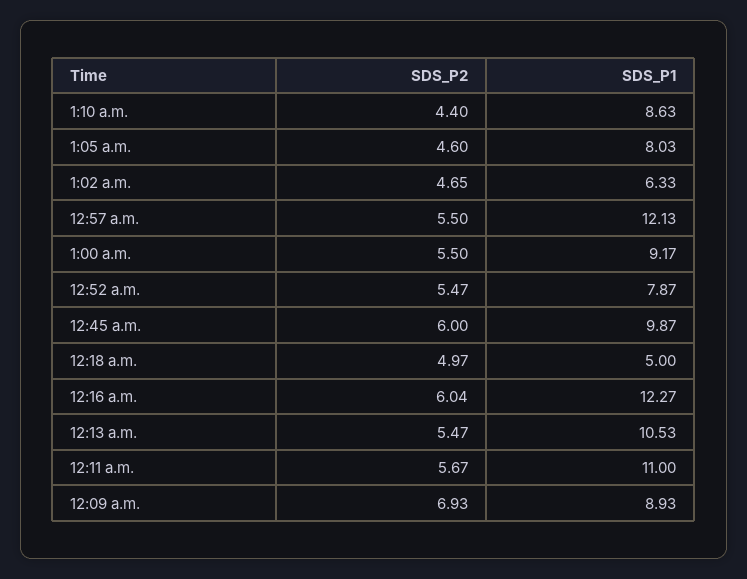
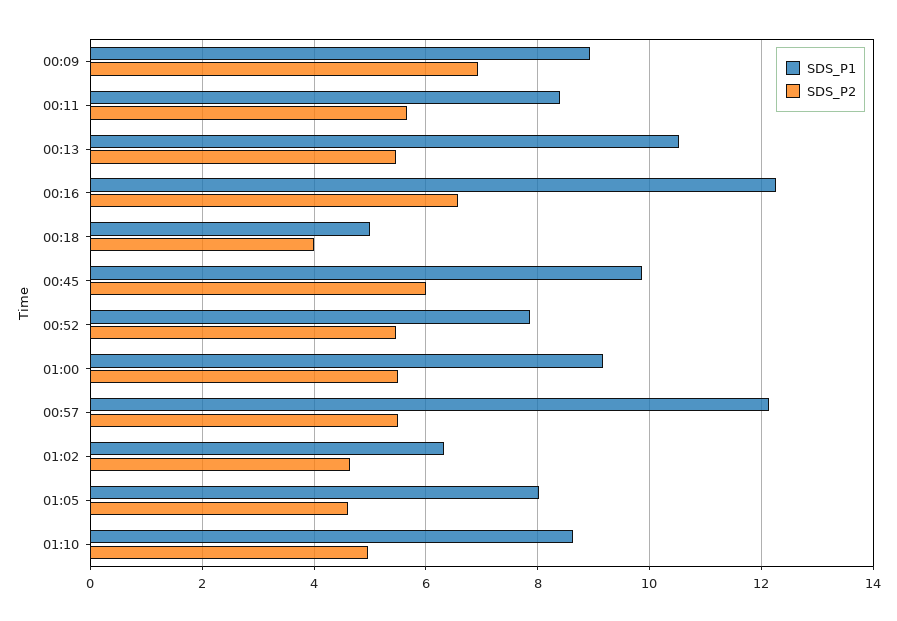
SDS_P2, 1:10 a.m.: 4.4 -> 5
SDS_P2, 12:18 a.m.: 4.97 -> 4
SDS_P2, 12:16 a.m.: 6.04 -> 6.6
SDS_P1, 12:11 a.m.: 11 -> 8.4

